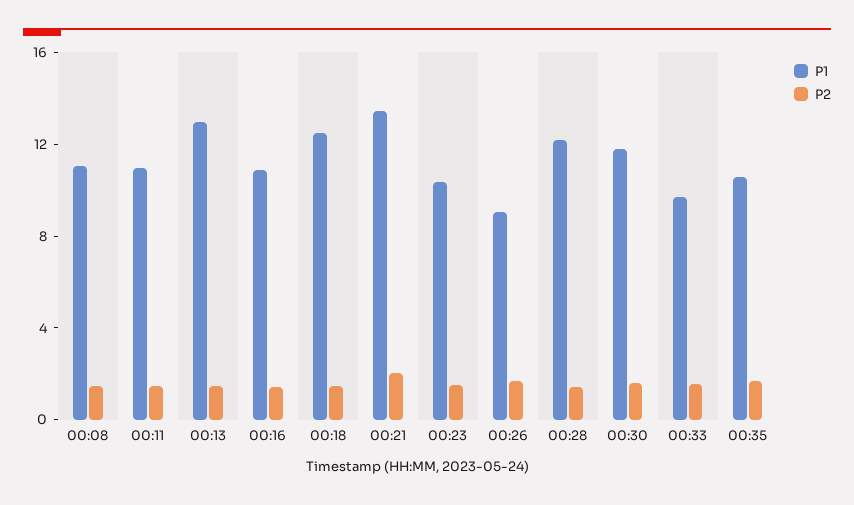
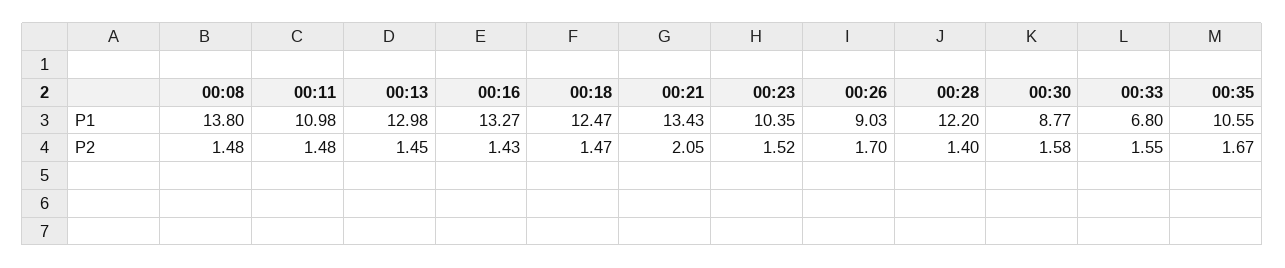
P1, 00:08: 11 -> 13.8
P1, 00:16: 11 -> 13.27
P1, 00:30: 12 -> 8.77
P1, 00:33: 10 -> 6.8

